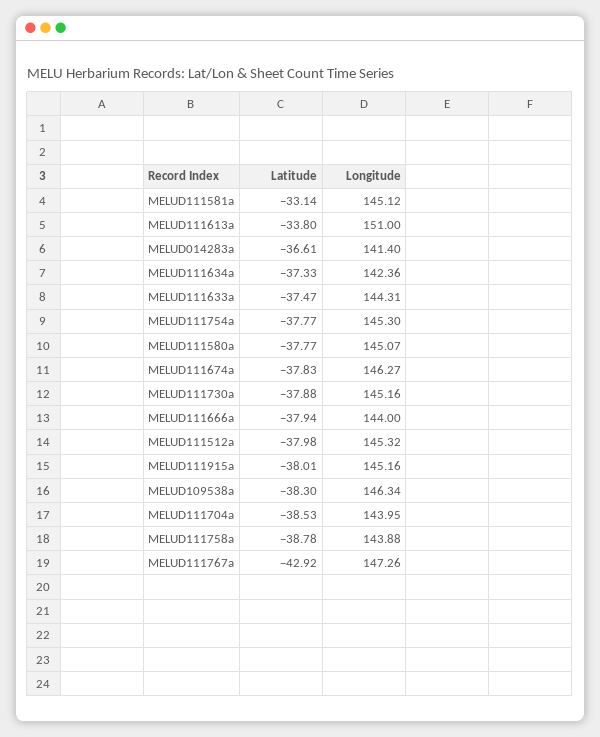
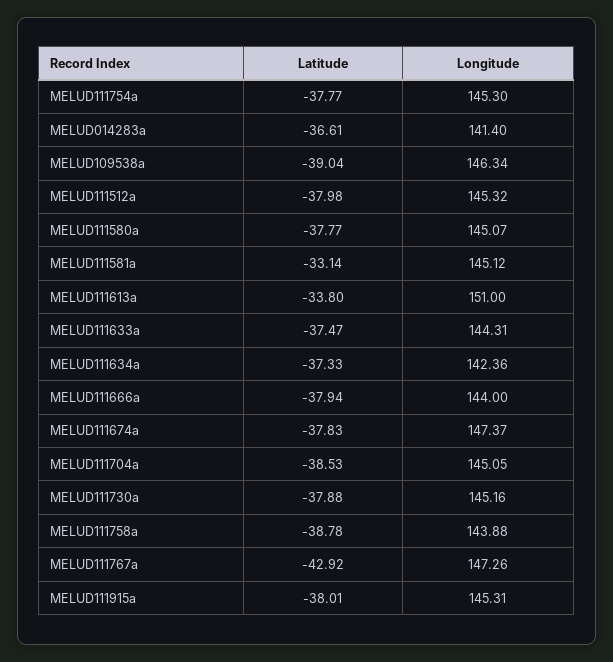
Longitude, MELUD111674a: 146.27 -> 147.37
Longitude, MELUD111915a: 145.16 -> 145.31
Latitude, MELUD109538a: -38.3 -> -39.04
Longitude, MELUD111704a: 143.95 -> 145.05

